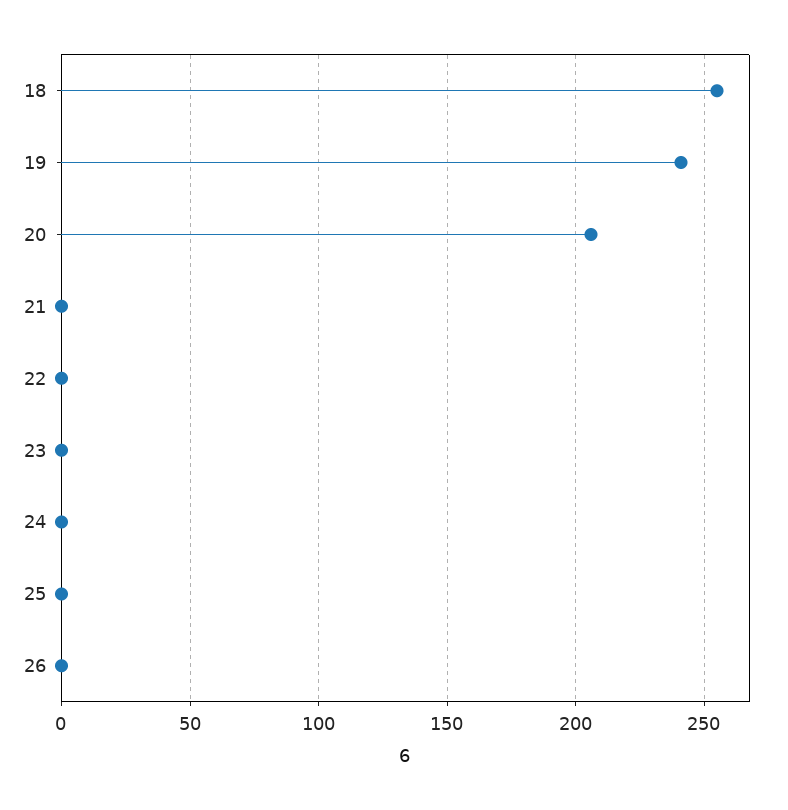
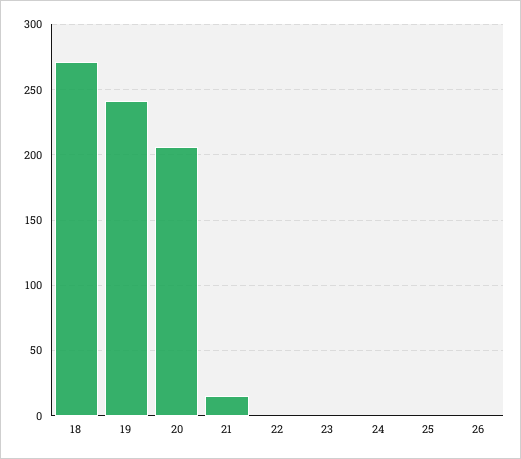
18: 255 -> 270
21: 0 -> 15

